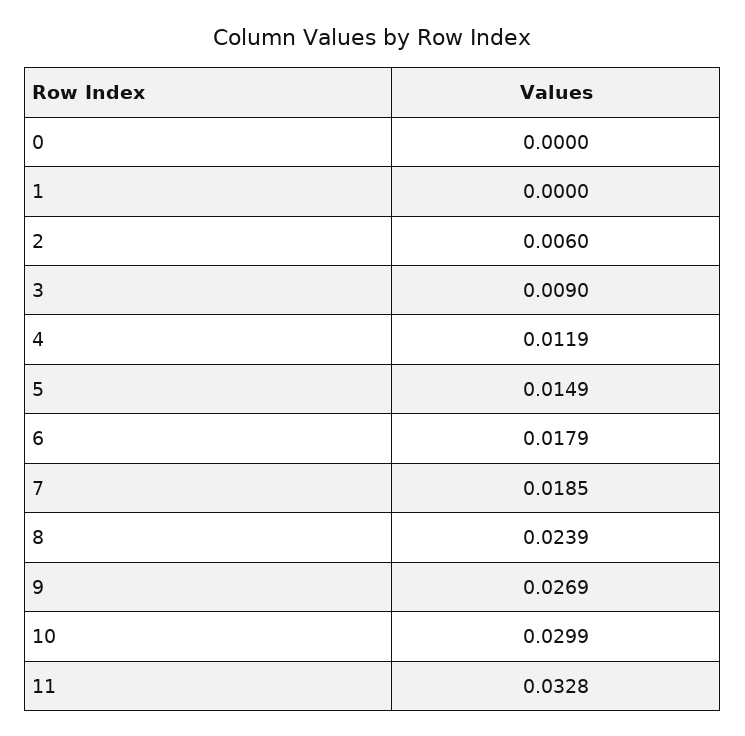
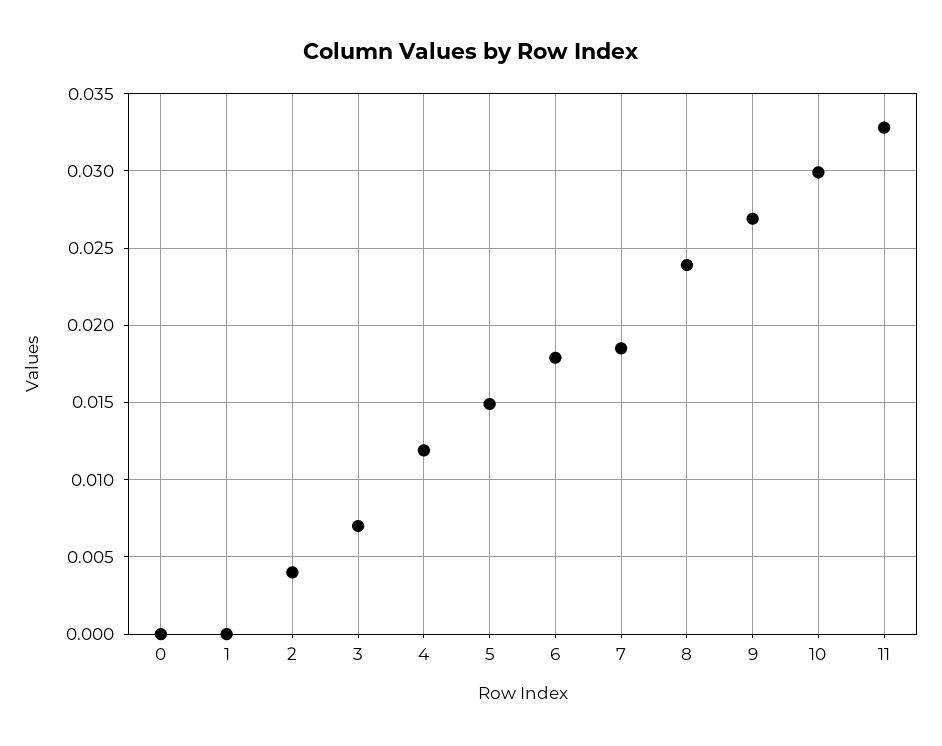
2: 0.006 -> 0.004
3: 0.009 -> 0.007

